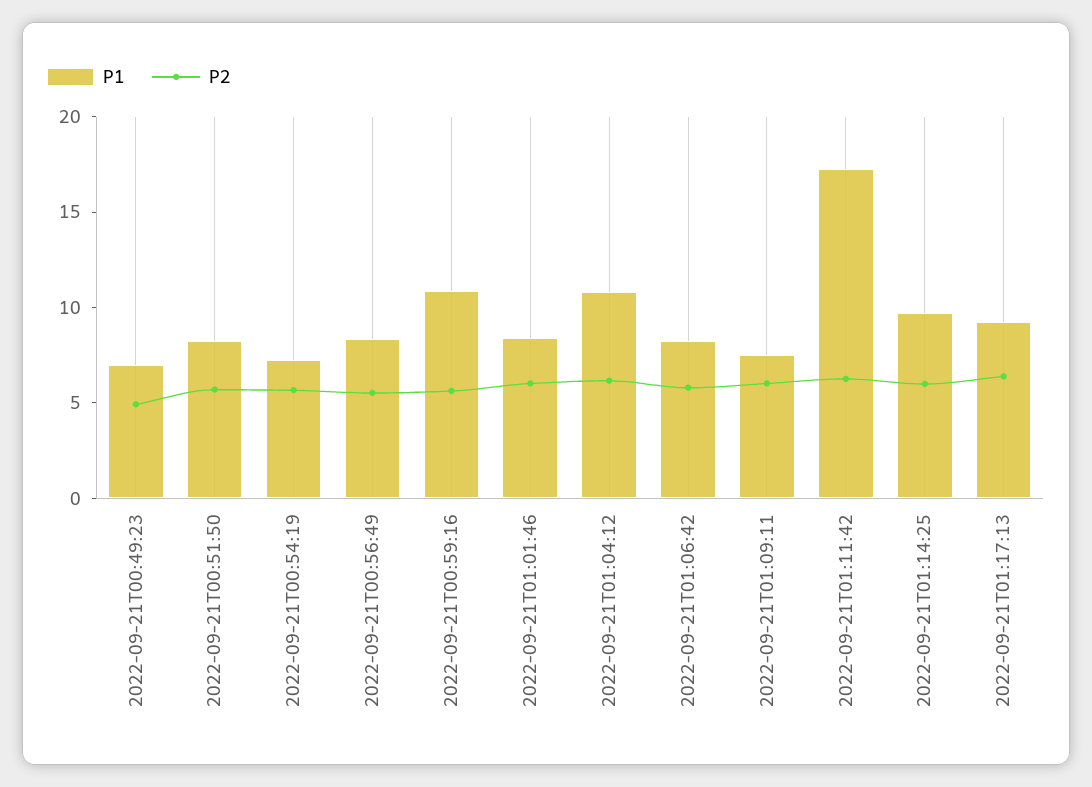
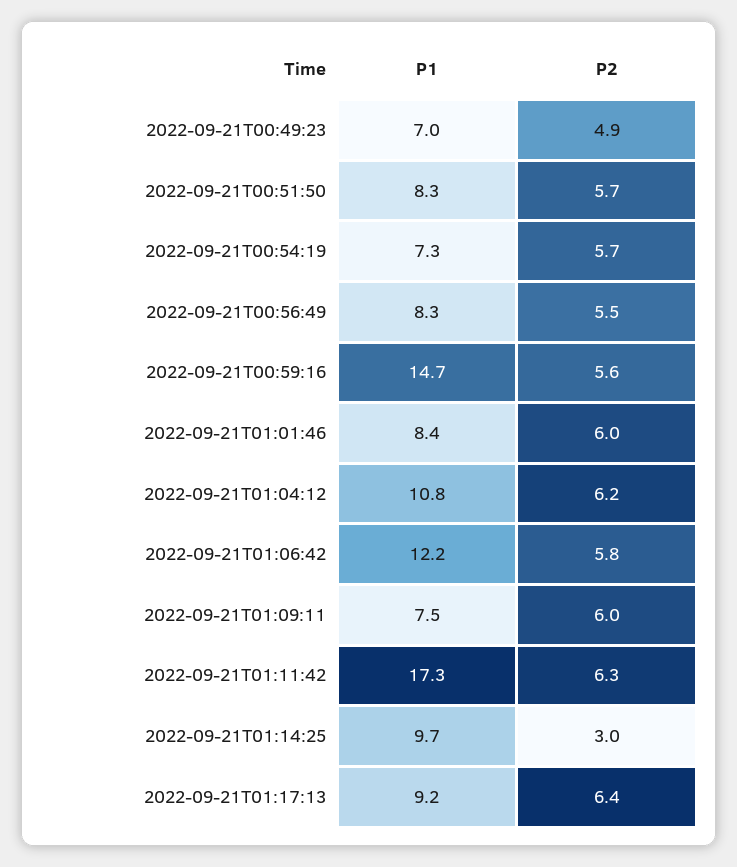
P1, 2022-09-21T00:59:16: 11 -> 14.7
P1, 2022-09-21T01:06:42: 8 -> 12.2
P2, 2022-09-21T01:14:25: 6 -> 3

